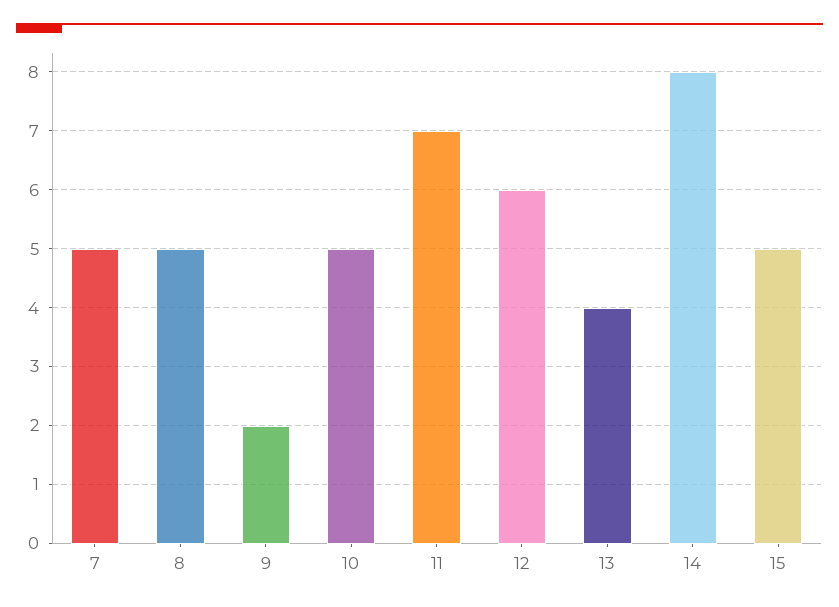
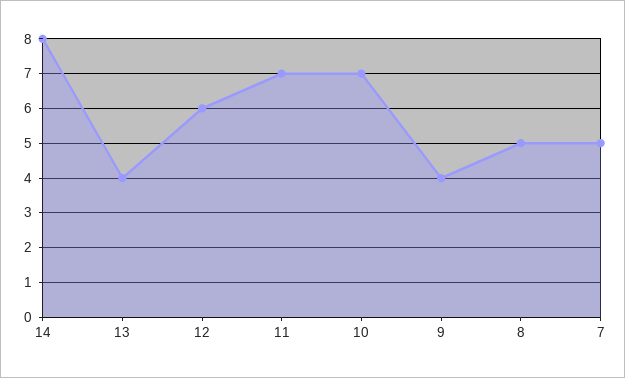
9: 2 -> 4
10: 5 -> 7
15: 5 -> none

